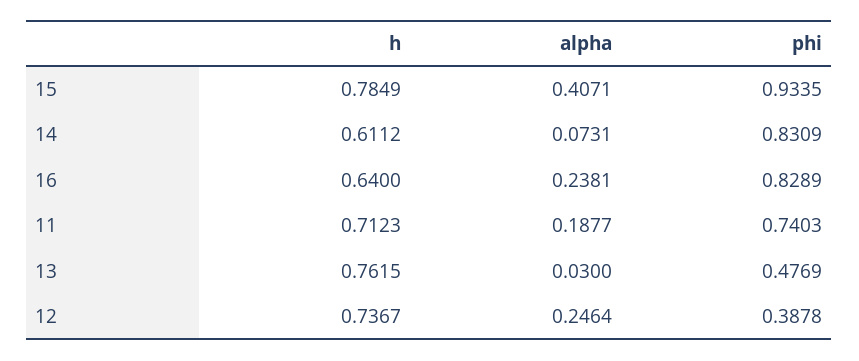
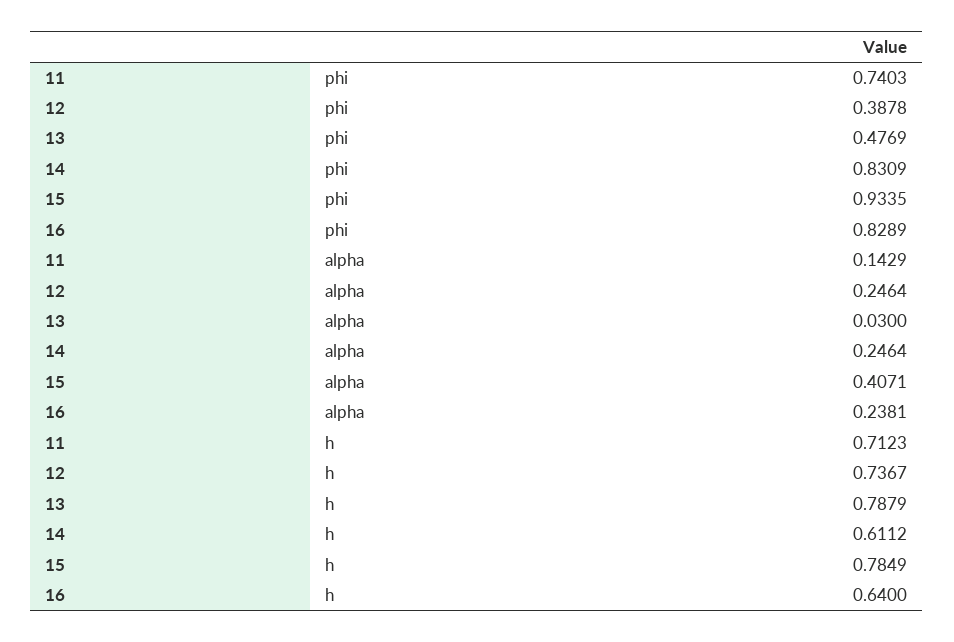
alpha, 14: 0.0731 -> 0.2464
alpha, 11: 0.1877 -> 0.1429
h, 13: 0.7615 -> 0.7879

